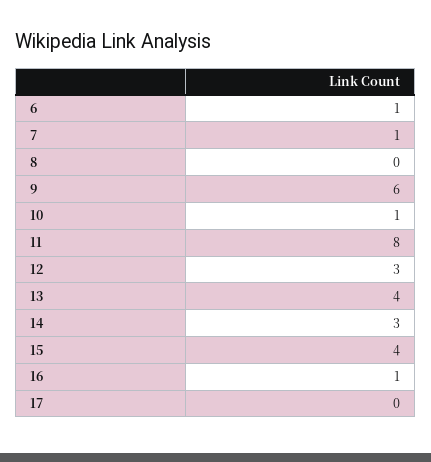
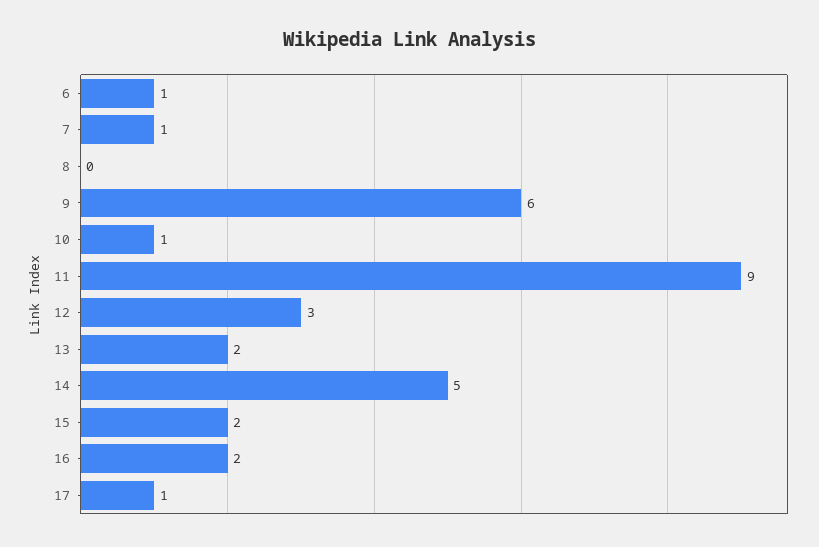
11: 8 -> 9
13: 4 -> 2
14: 3 -> 5
15: 4 -> 2
16: 1 -> 2
17: 0 -> 1

